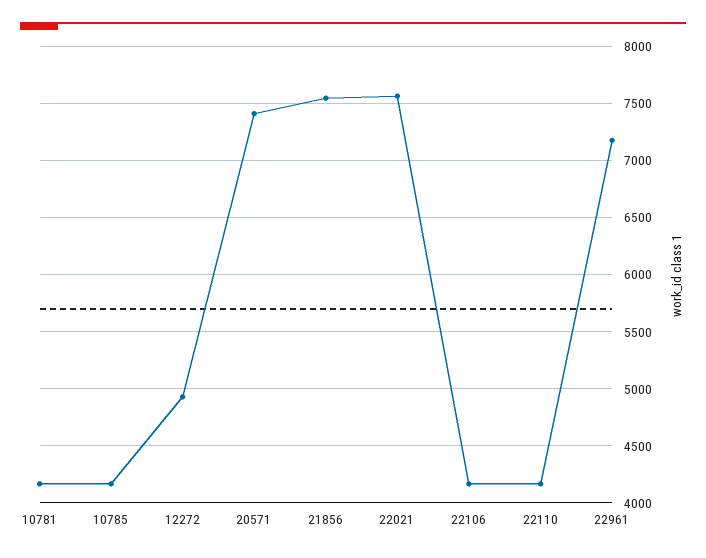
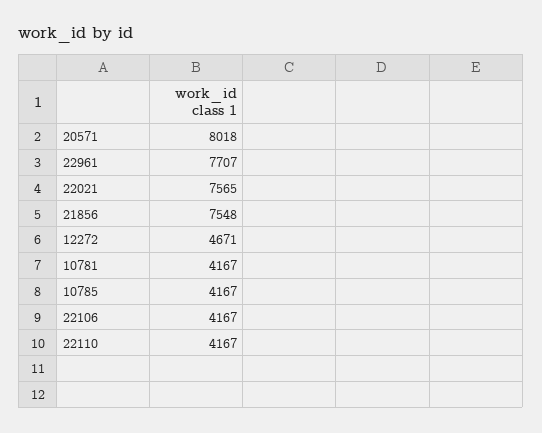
12272: 4900 -> 4671
20571: 7400 -> 8018
22961: 7200 -> 7707

